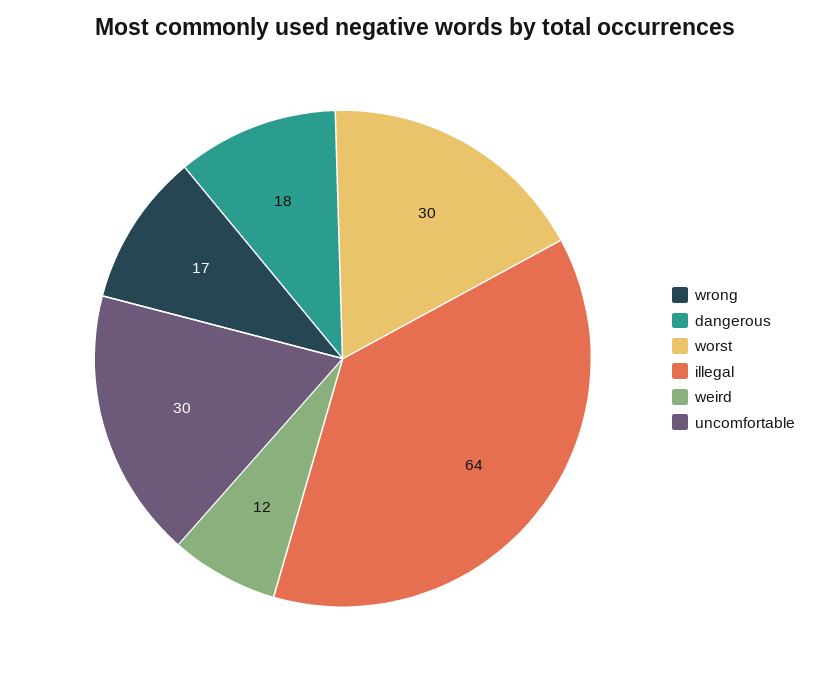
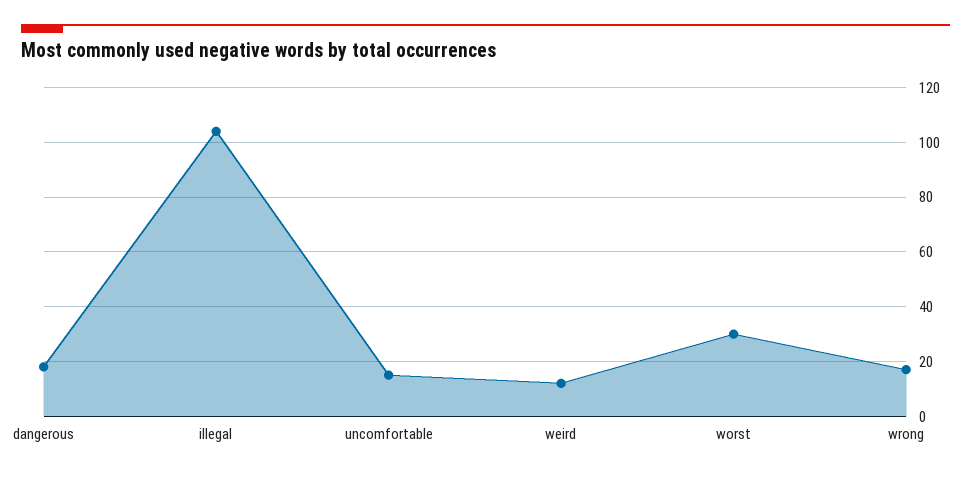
illegal: 64 -> 105
uncomfortable: 30 -> 15

